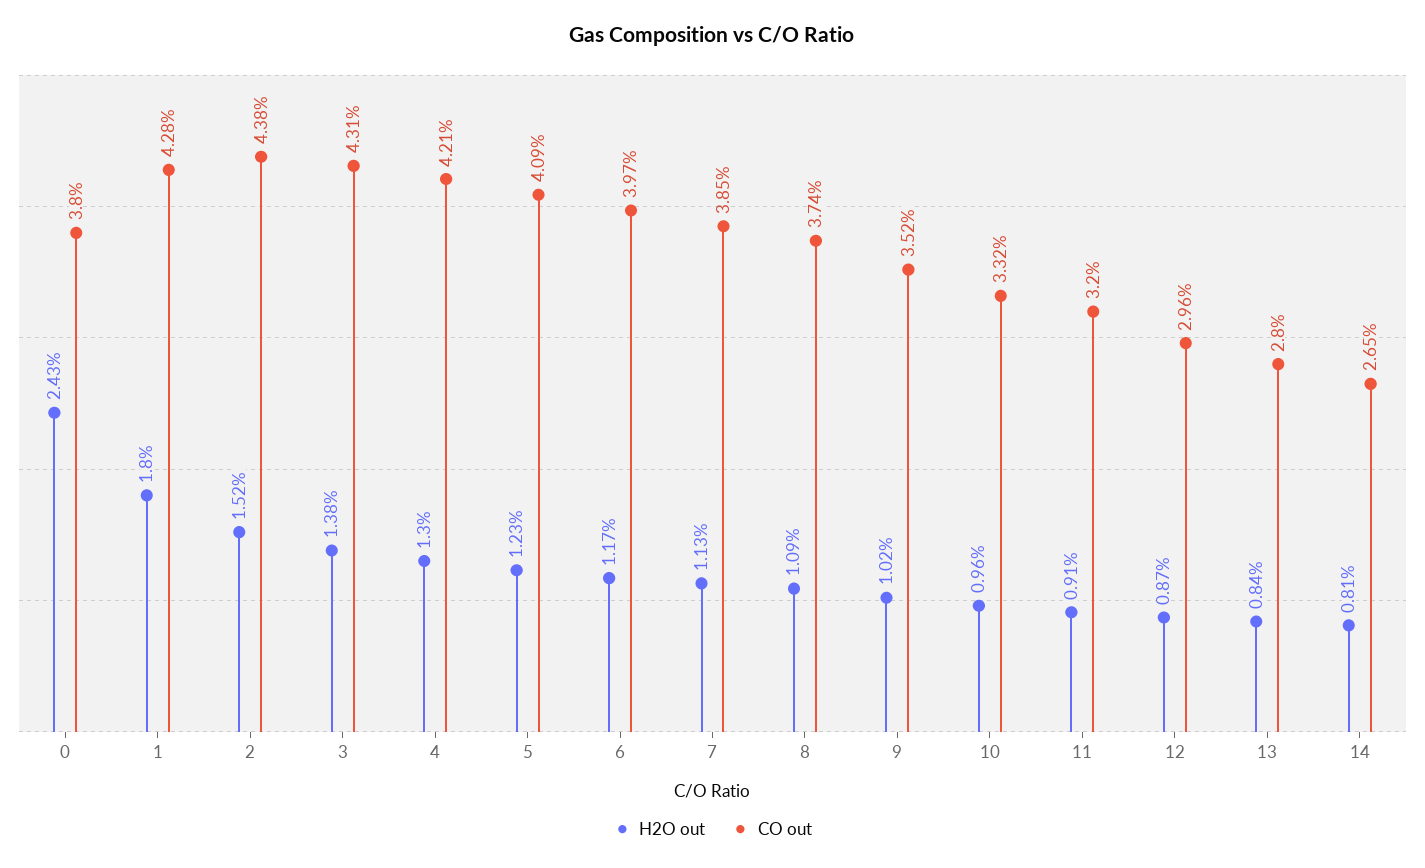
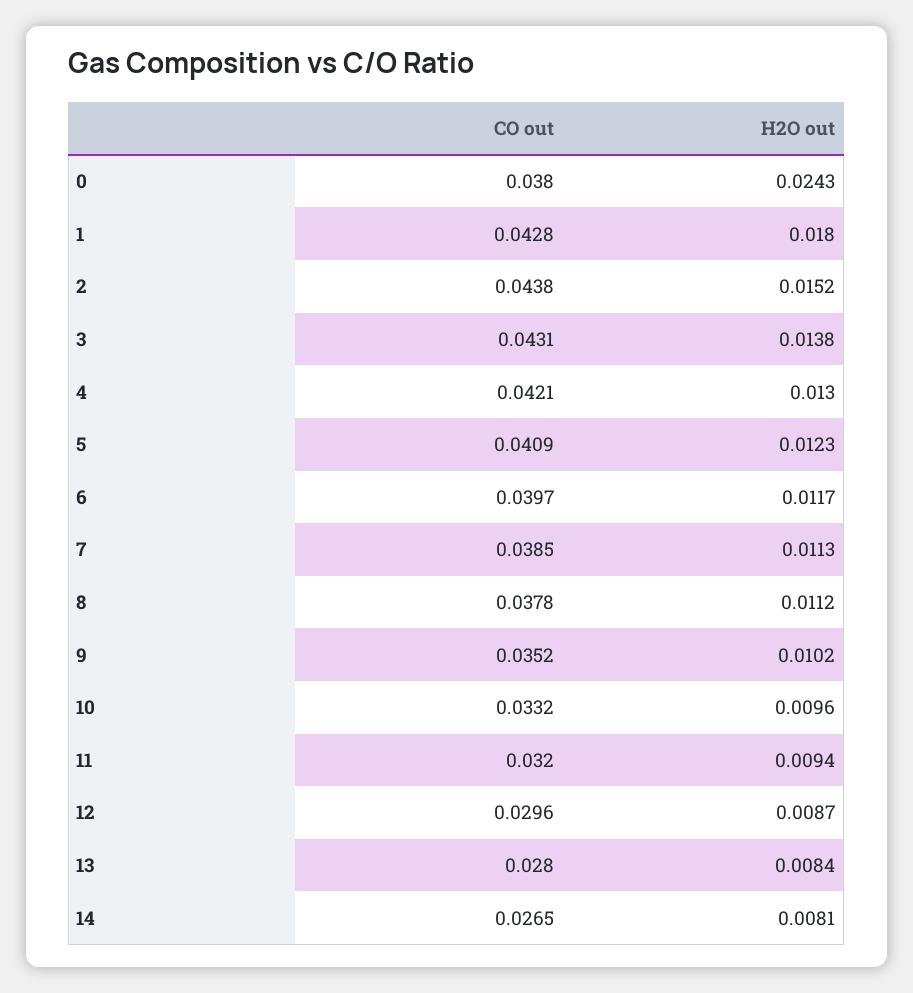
H2O out, 8: 0.0109 -> 0.0112
CO out, 8: 0.0374 -> 0.0378
H2O out, 11: 0.0091 -> 0.0094

